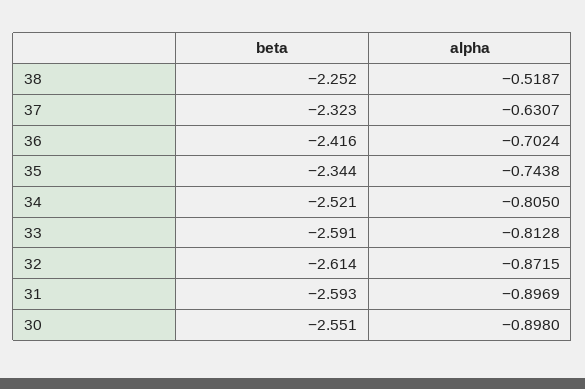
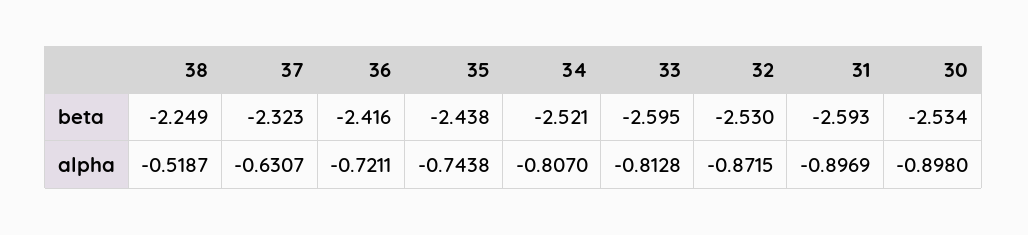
beta, 38: -2.252 -> -2.249
alpha, 36: -0.7024 -> -0.7211
beta, 35: -2.344 -> -2.438
alpha, 34: -0.805 -> -0.807
beta, 33: -2.591 -> -2.595
beta, 32: -2.614 -> -2.53
beta, 30: -2.551 -> -2.534

